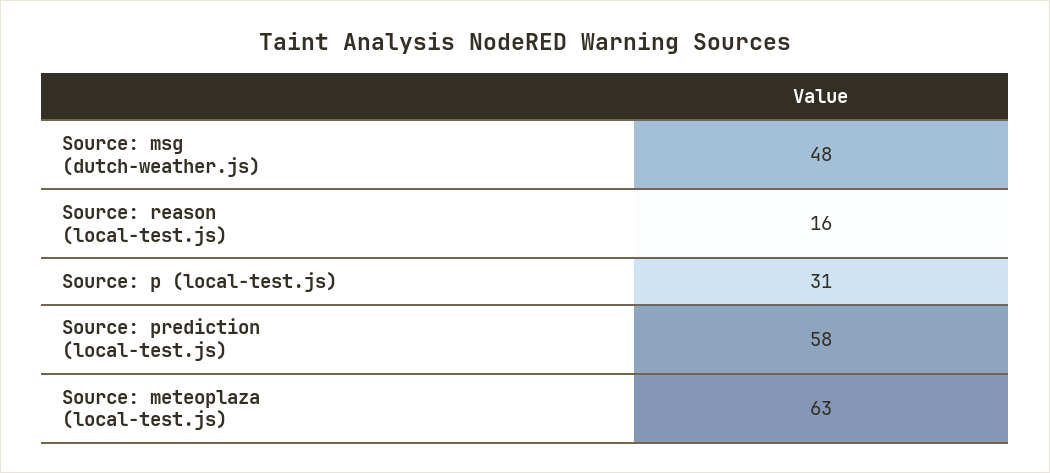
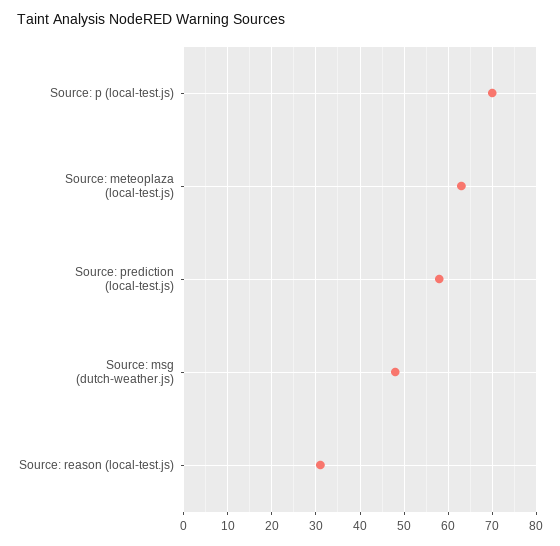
Source: reason (local-test.js): 16 -> 30
Source: p (local-test.js): 31 -> 70

